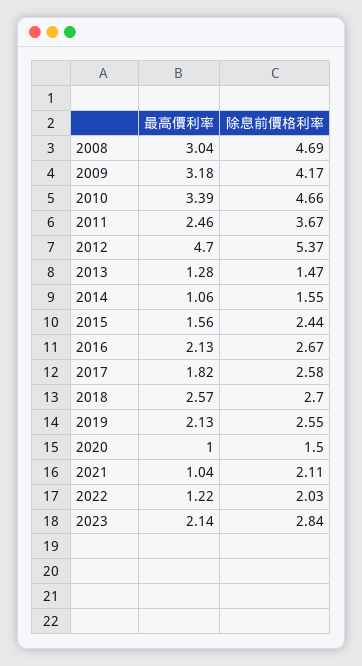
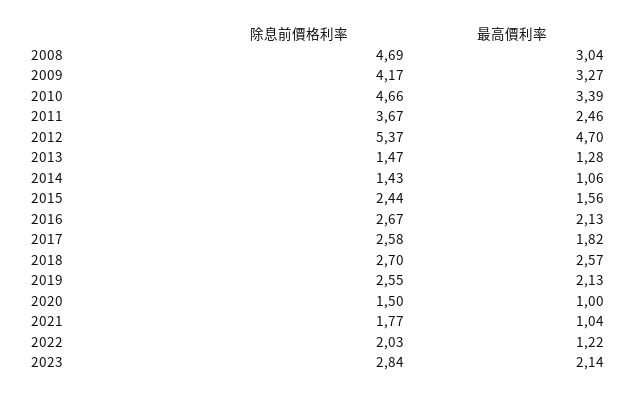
最高價利率, 2009: 3.18 -> 3.27
除息前價格利率, 2014: 1.55 -> 1.43
除息前價格利率, 2021: 2.11 -> 1.77

